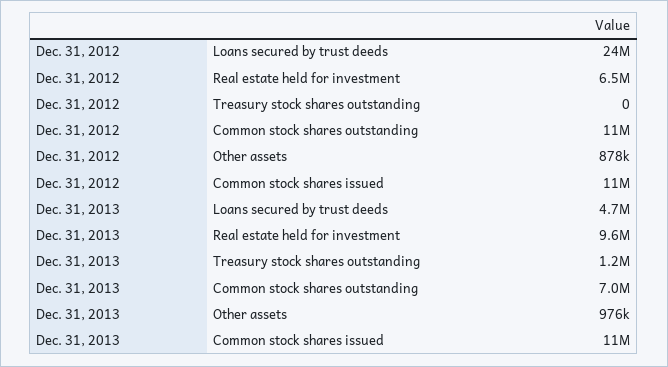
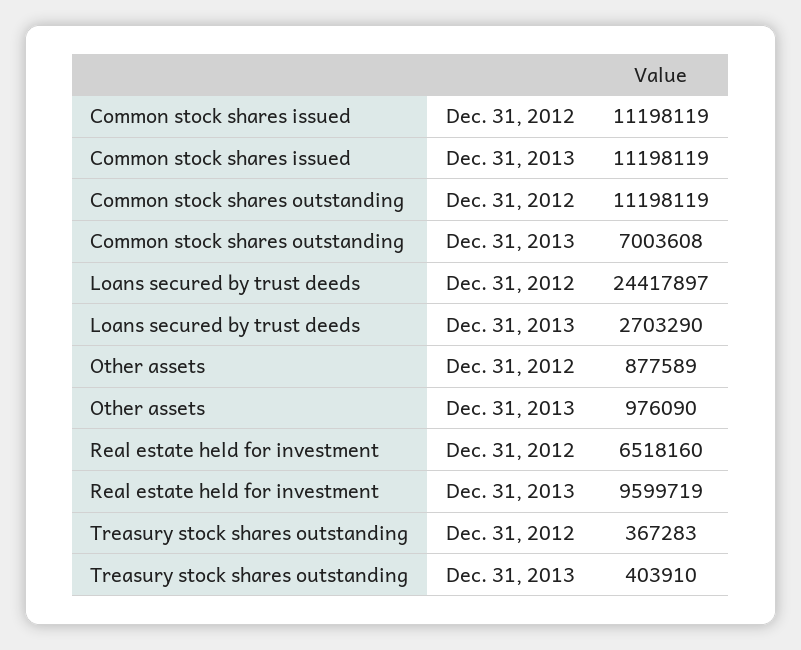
Dec. 31, 2012, Treasury stock shares outstanding: 0 -> 367283
Dec. 31, 2013, Loans secured by trust deeds: 4700000 -> 2703290
Dec. 31, 2013, Treasury stock shares outstanding: 1200000 -> 403910

